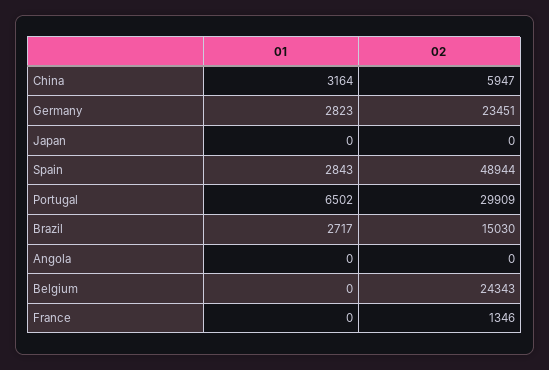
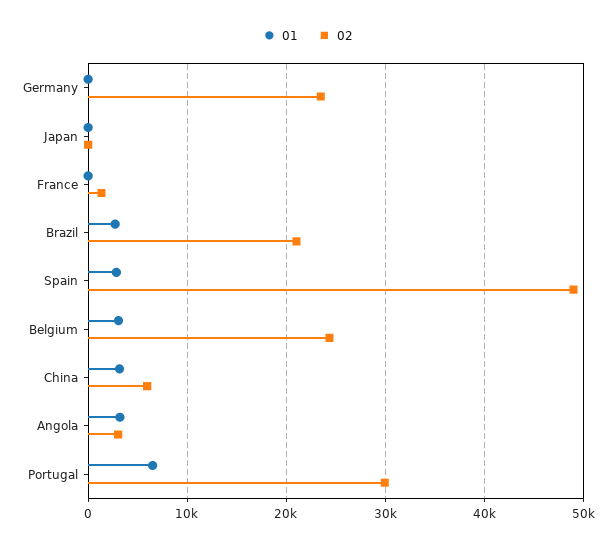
01, Germany: 2823 -> 0
02, Brazil: 15030 -> 21000
01, Angola: 0 -> 3000
02, Angola: 0 -> 3000
01, Belgium: 0 -> 3000

